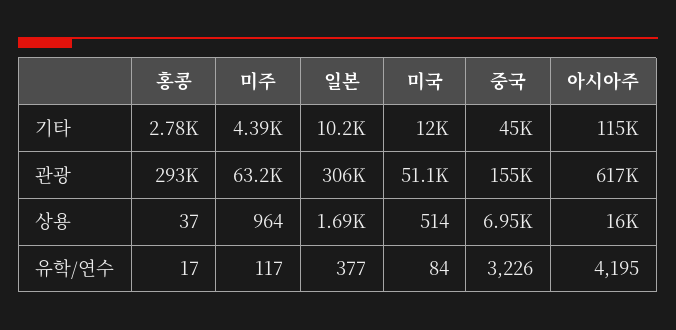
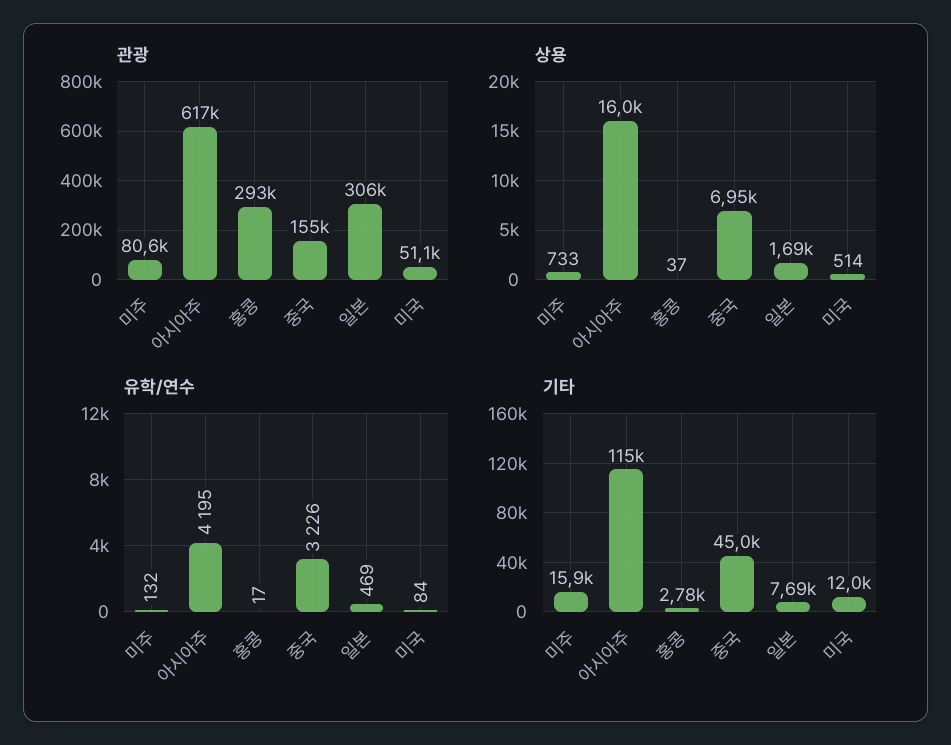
기타, 미주: 4390 -> 15900
기타, 일본: 10200 -> 7690
관광, 미주: 63200 -> 80600
상용, 미주: 964 -> 733
유학/연수, 미주: 117 -> 132
유학/연수, 일본: 377 -> 469

